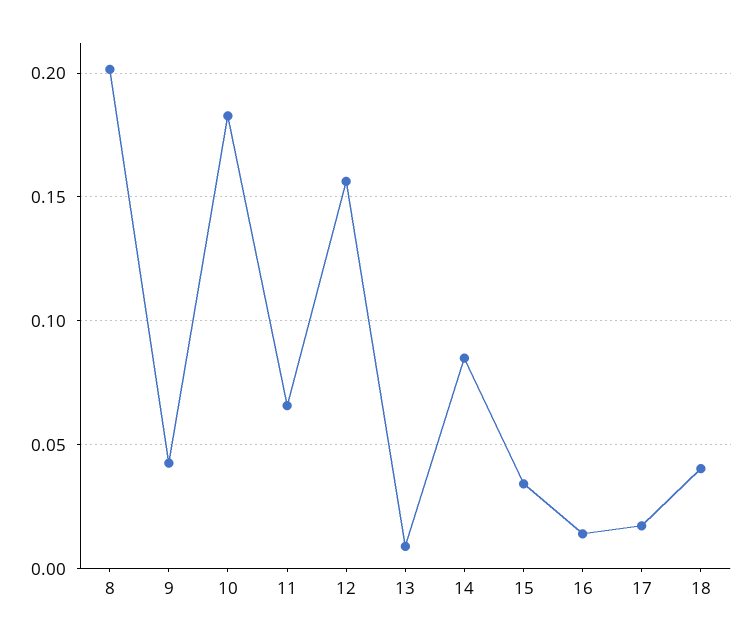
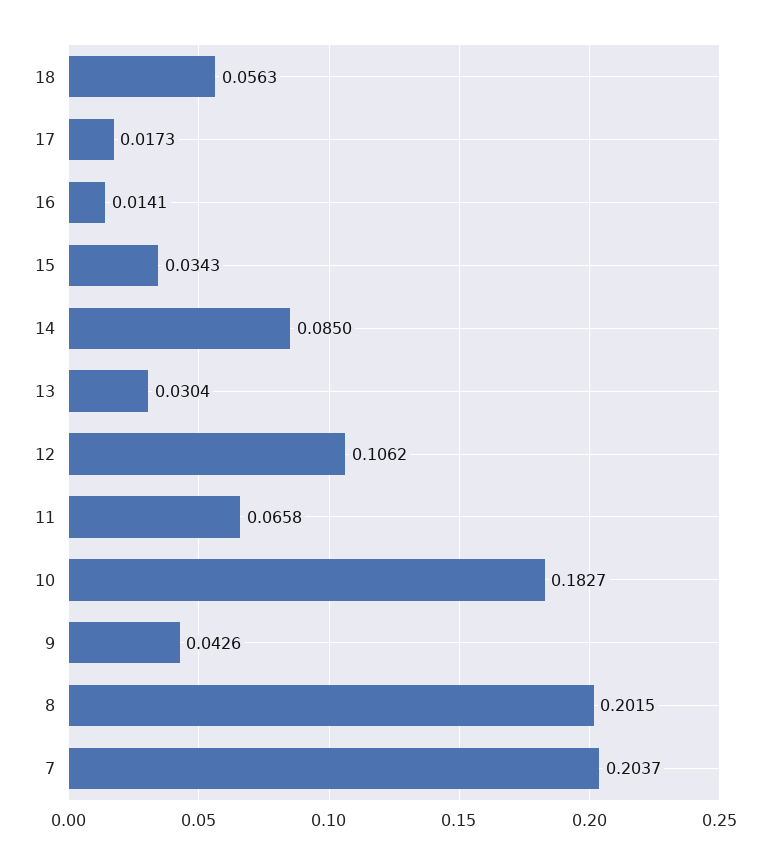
12: 0.155 -> 0.1062
13: 0.01 -> 0.0304
18: 0.04 -> 0.0563
7: none -> 0.2037

